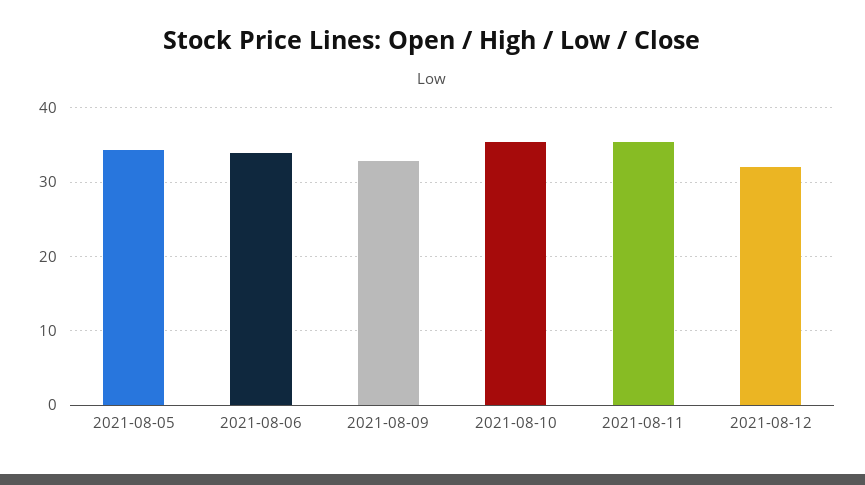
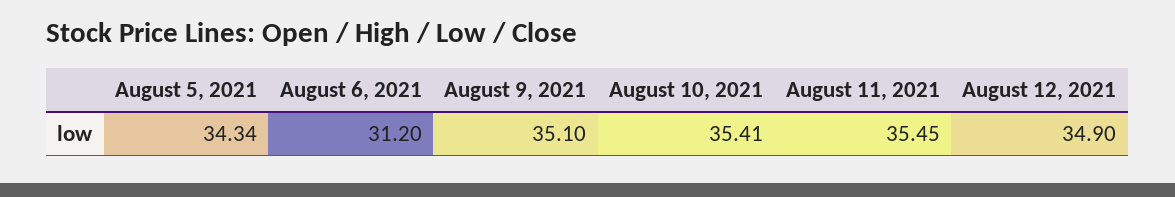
2021-08-06: 34 -> 31.2
2021-08-09: 33 -> 35.1
2021-08-12: 32 -> 34.9

